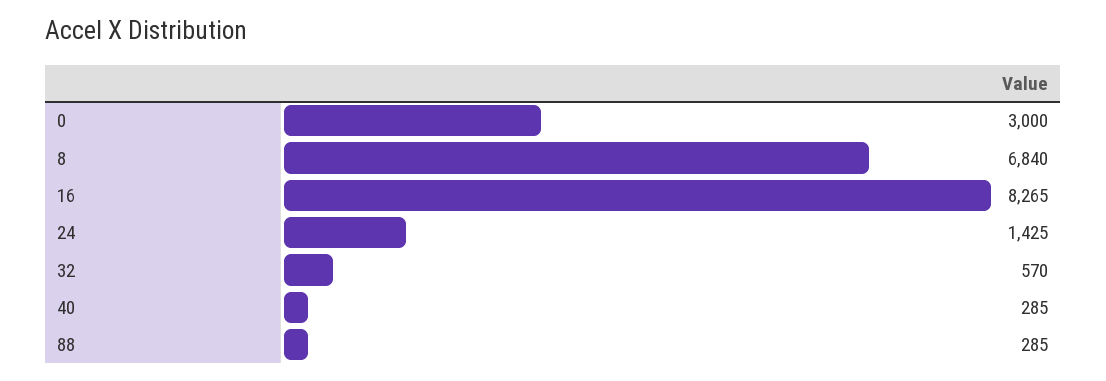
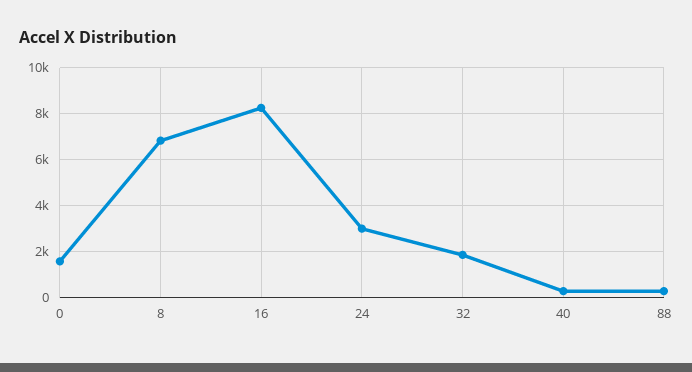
0: 3000 -> 1500
24: 1425 -> 3000
32: 570 -> 2000

